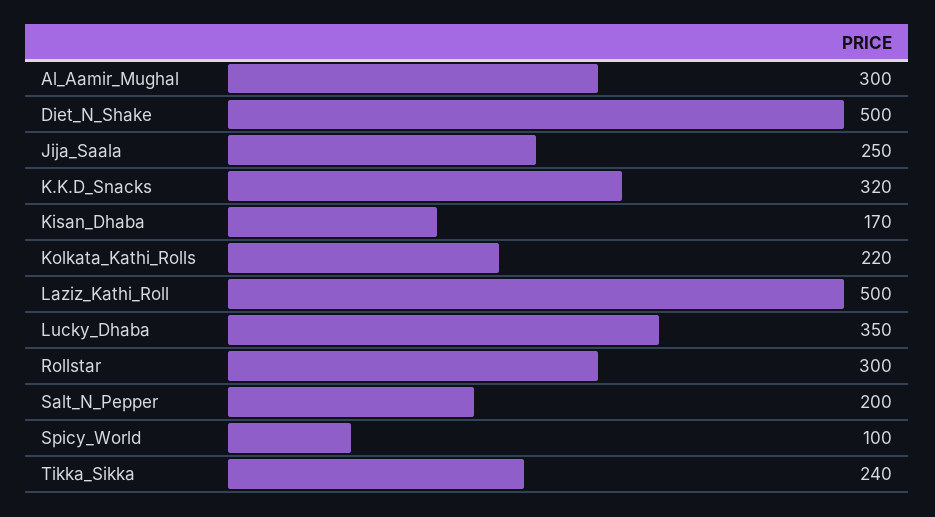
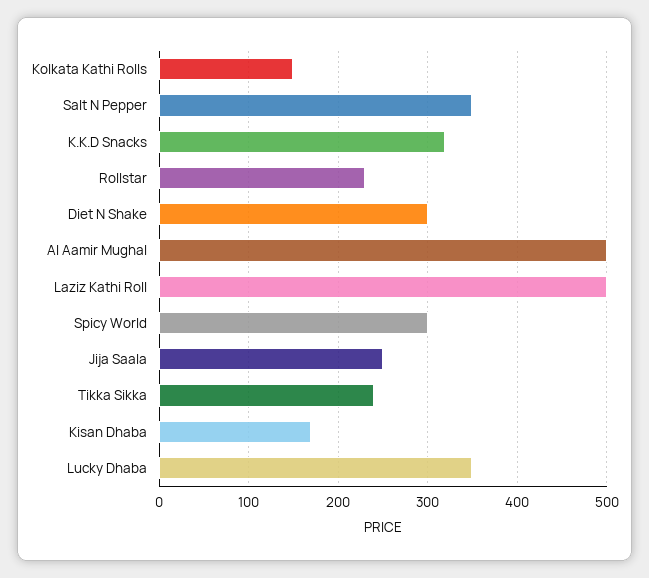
Al_Aamir_Mughal: 300 -> 500
Diet_N_Shake: 500 -> 300
Kolkata_Kathi_Rolls: 220 -> 150
Rollstar: 300 -> 230
Salt_N_Pepper: 200 -> 350
Spicy_World: 100 -> 300

